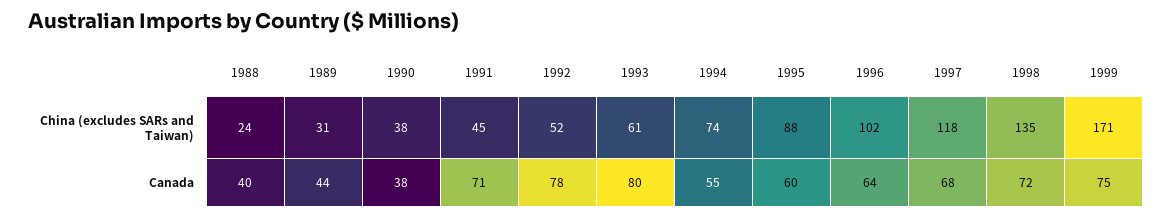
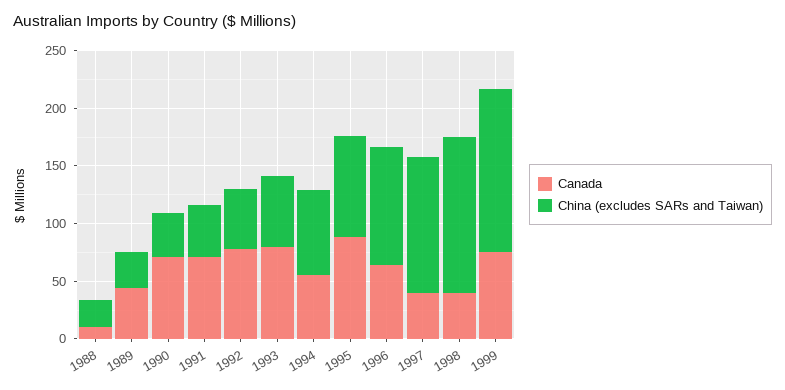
China (excludes SARs and Taiwan), 1999: 171 -> 140
Canada, 1988: 40 -> 10
Canada, 1990: 38 -> 70
Canada, 1995: 60 -> 90
Canada, 1997: 68 -> 40
Canada, 1998: 72 -> 40

